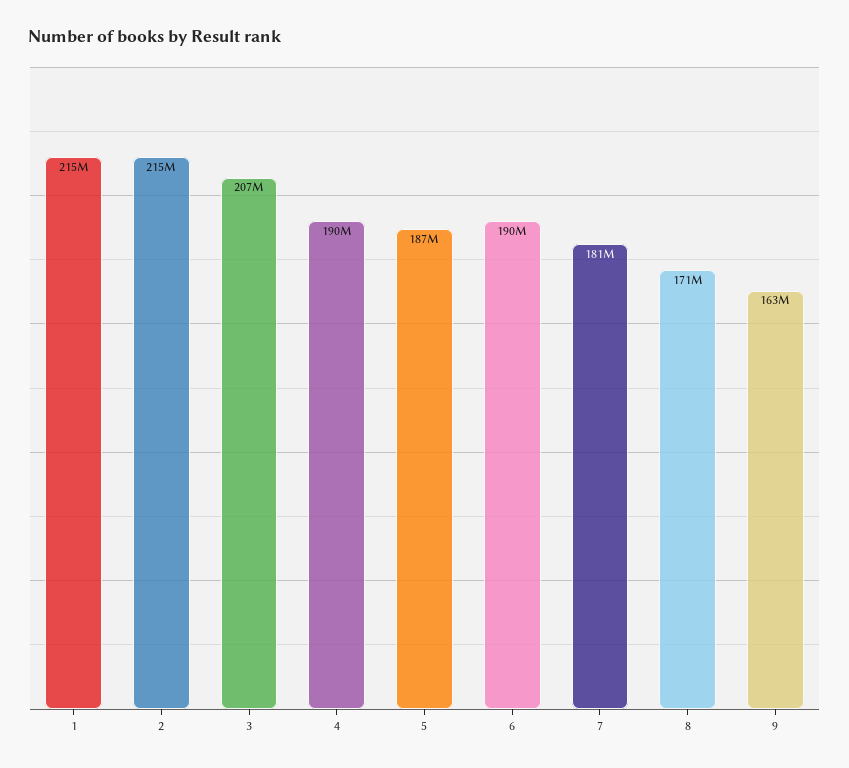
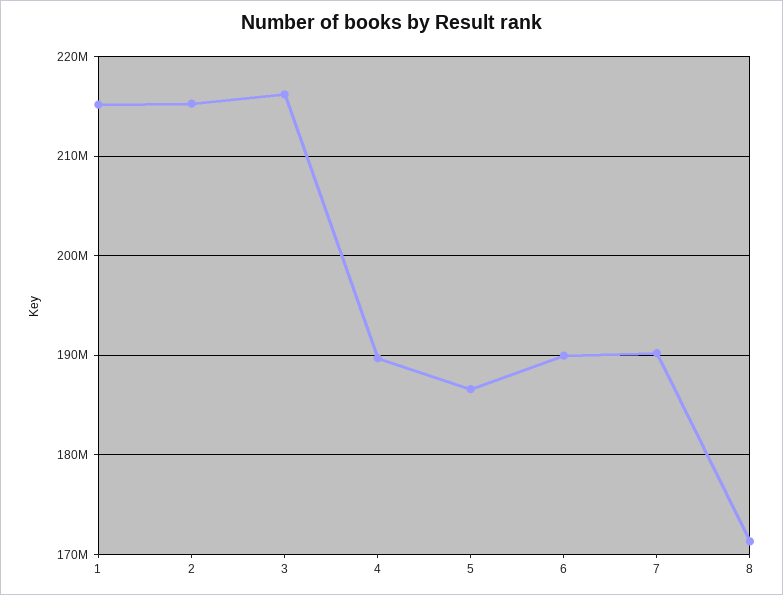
3: 207000000 -> 216000000
7: 181000000 -> 190000000
9: 163000000 -> none

